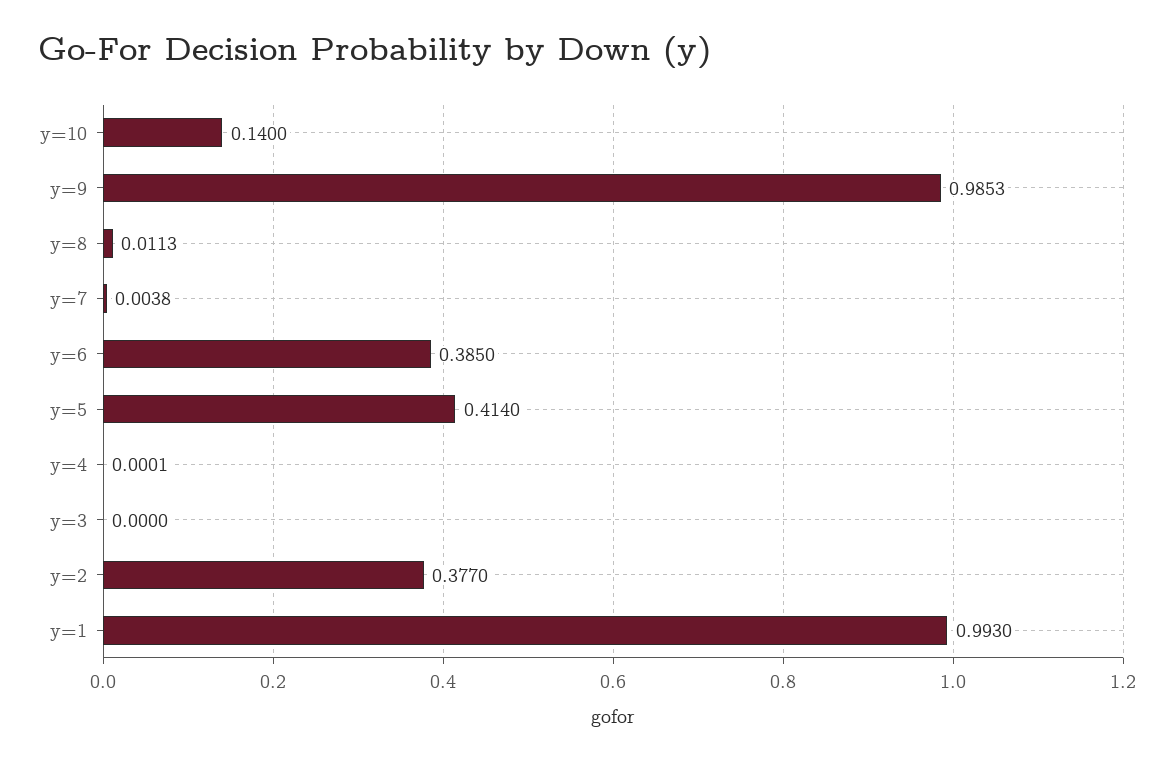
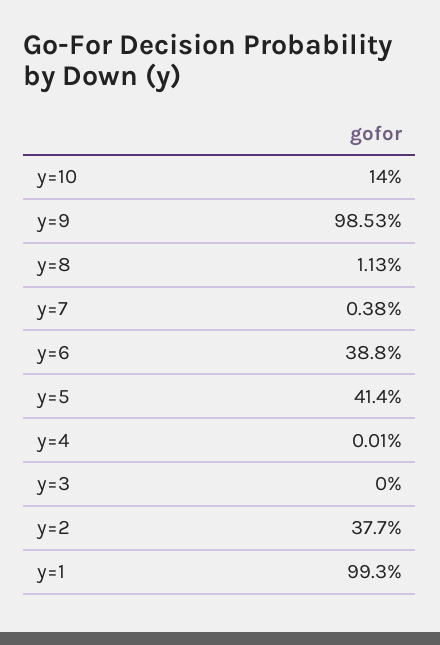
y=6: 0.385 -> 0.388

